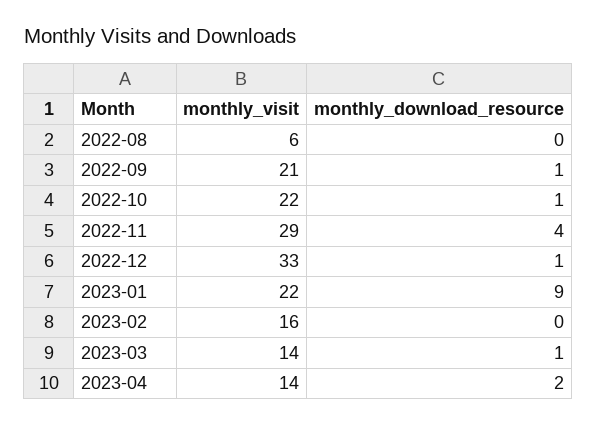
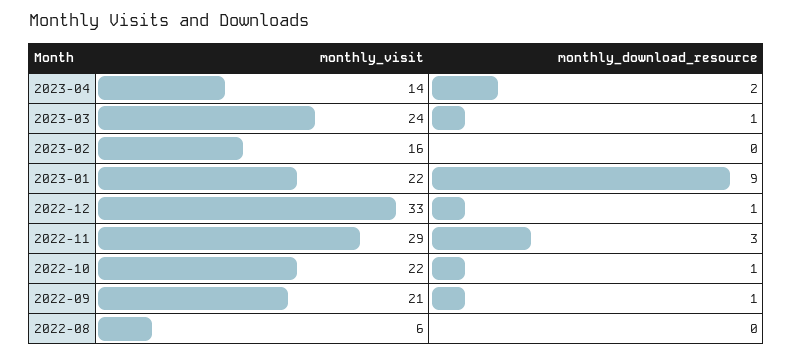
monthly_download_resource, 2022-11: 4 -> 3
monthly_visit, 2023-03: 14 -> 24

